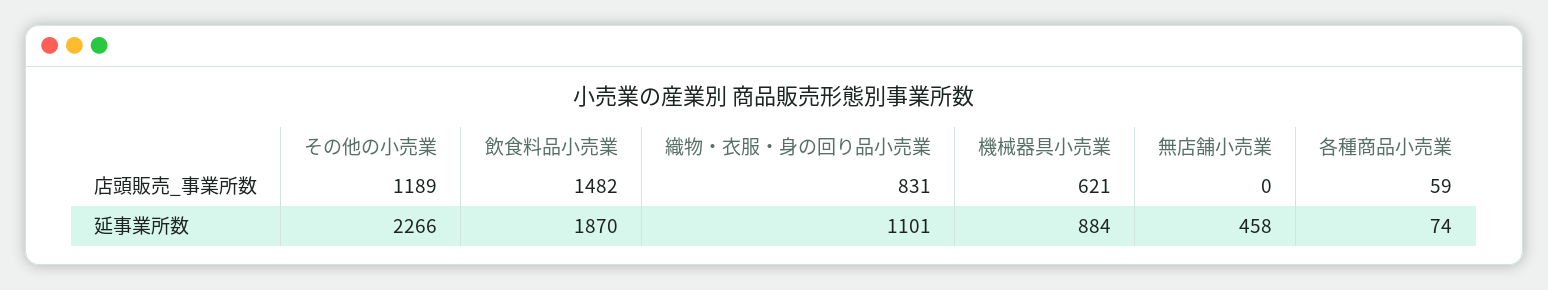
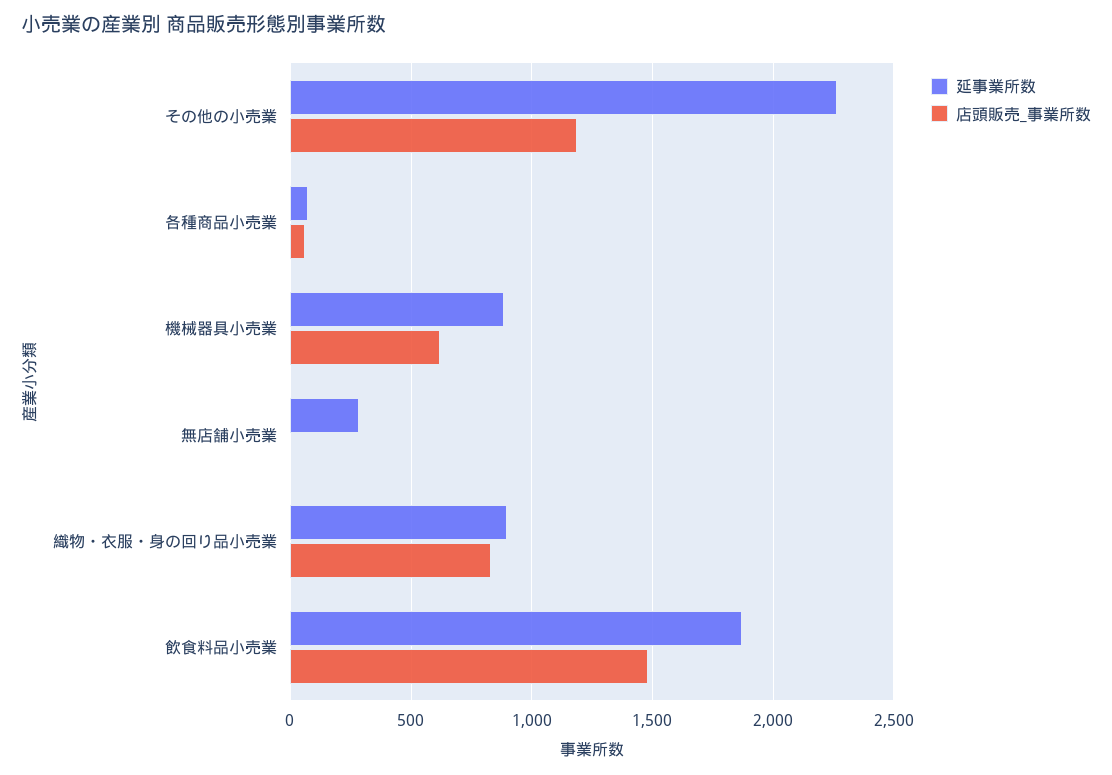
延事業所数, 織物・衣服・身の回り品小売業: 1101 -> 900
延事業所数, 無店舗小売業: 458 -> 300

